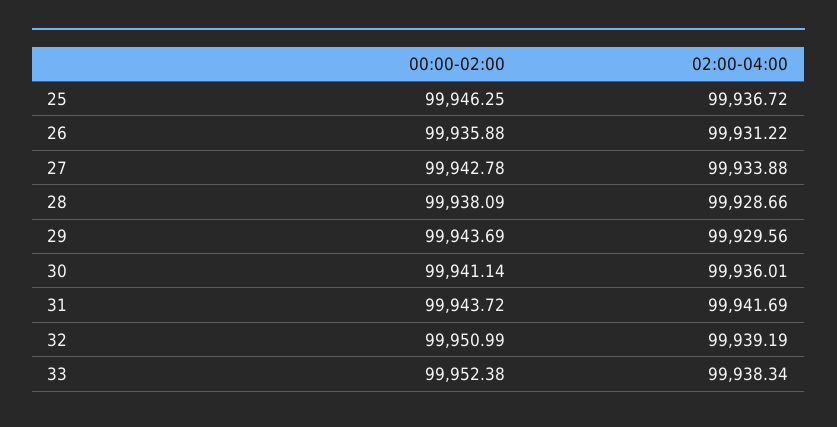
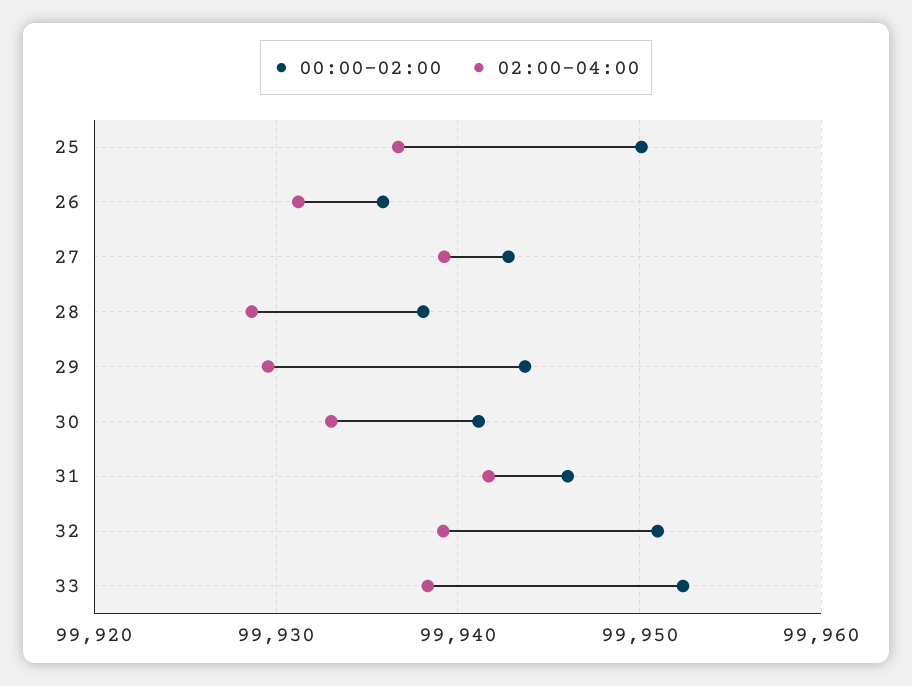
00:00-02:00, 25: 99946.25 -> 99950
02:00-04:00, 27: 99933.88 -> 99939
02:00-04:00, 30: 99936.01 -> 99933
00:00-02:00, 31: 99943.72 -> 99946

